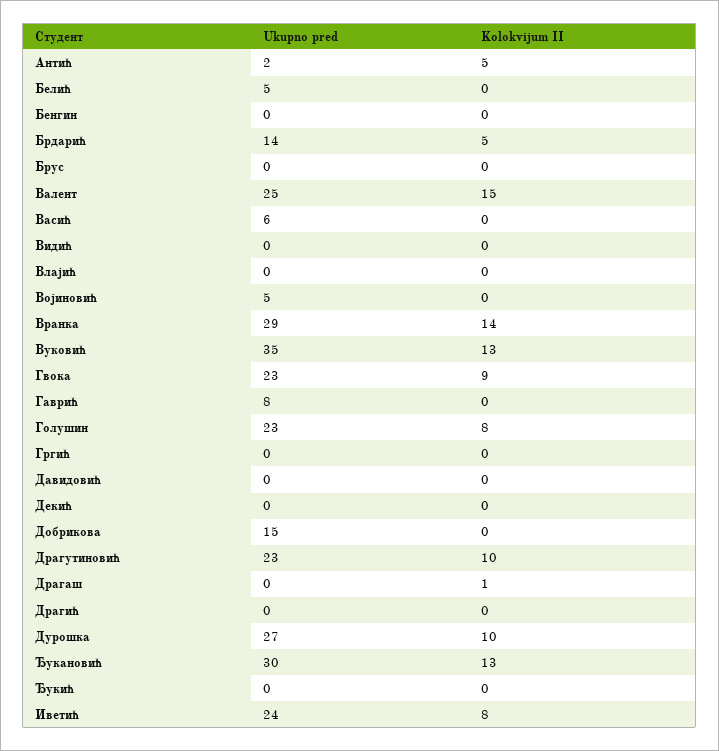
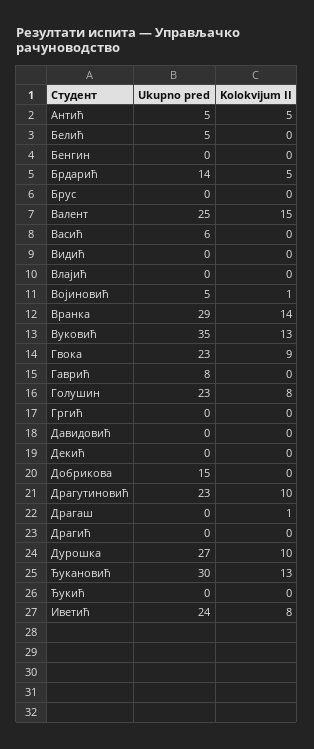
Ukupno pred, Антић: 2 -> 5
Kolokvijum II, Војиновић: 0 -> 1

